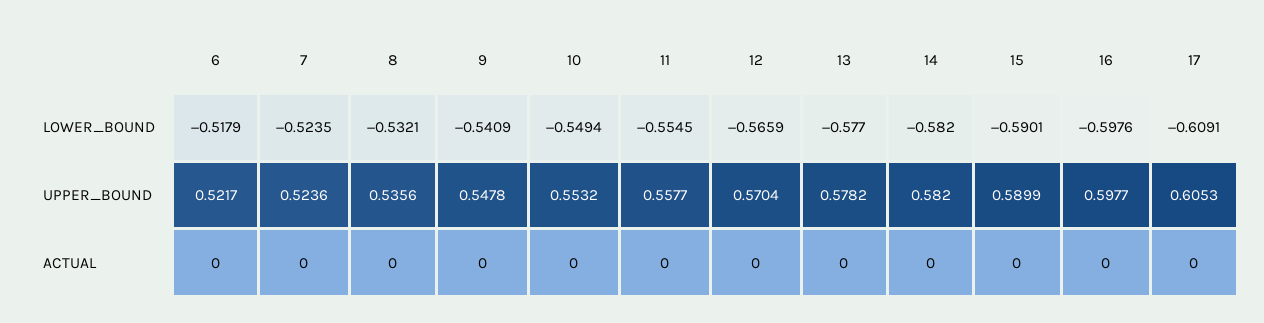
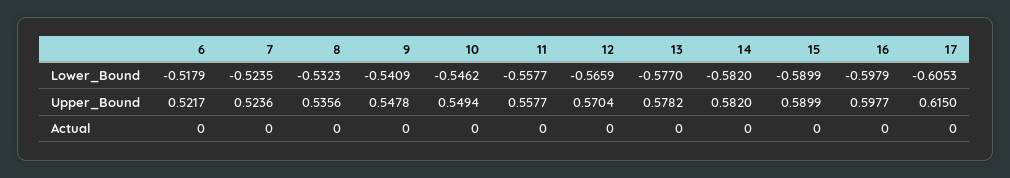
8, LOWER_BOUND: -0.5321 -> -0.5323
10, LOWER_BOUND: -0.5494 -> -0.5462
11, LOWER_BOUND: -0.5545 -> -0.5577
15, LOWER_BOUND: -0.5901 -> -0.5899
16, LOWER_BOUND: -0.5976 -> -0.5979
17, LOWER_BOUND: -0.6091 -> -0.6053
10, UPPER_BOUND: 0.5532 -> 0.5494
17, UPPER_BOUND: 0.6053 -> 0.615

